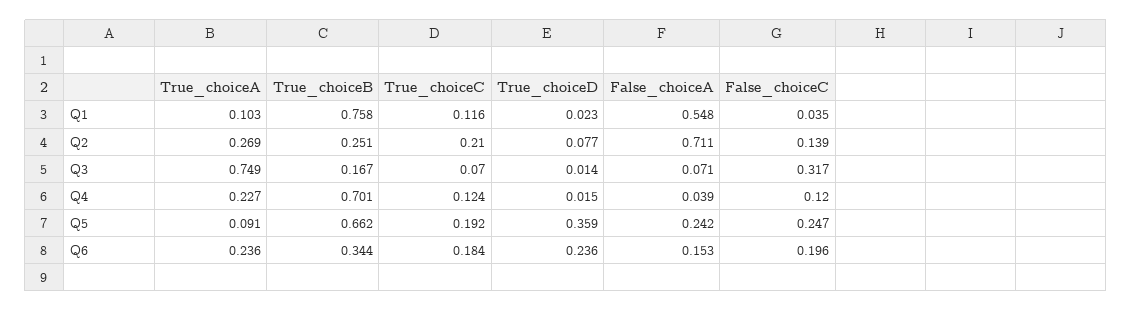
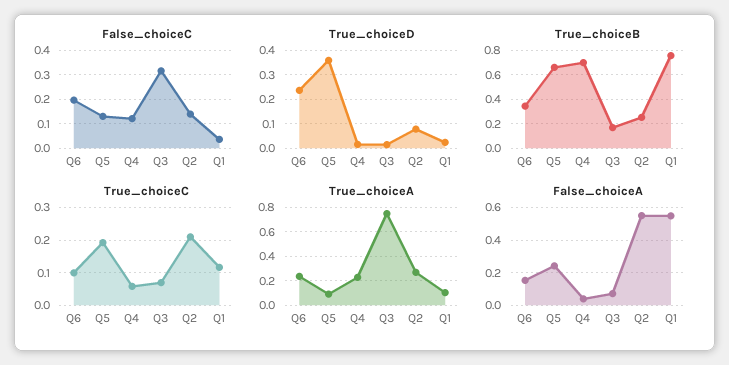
False_choiceA, Q2: 0.711 -> 0.55
True_choiceC, Q4: 0.124 -> 0.06
False_choiceC, Q5: 0.247 -> 0.125
True_choiceC, Q6: 0.184 -> 0.1

